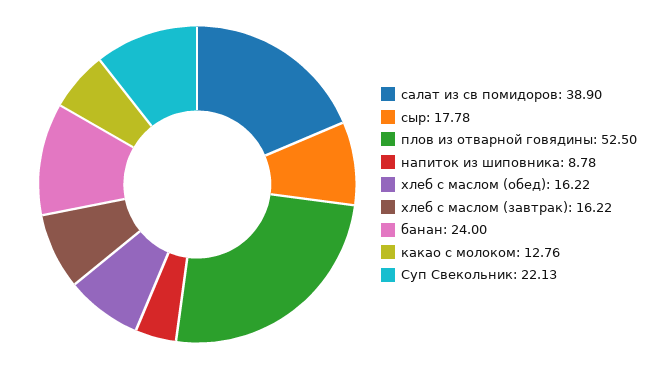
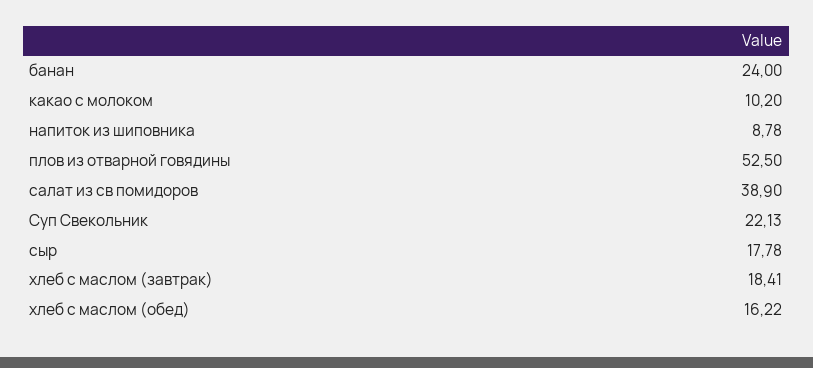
хлеб с маслом (завтрак): 16.22 -> 18.41
какао с молоком: 12.76 -> 10.2

